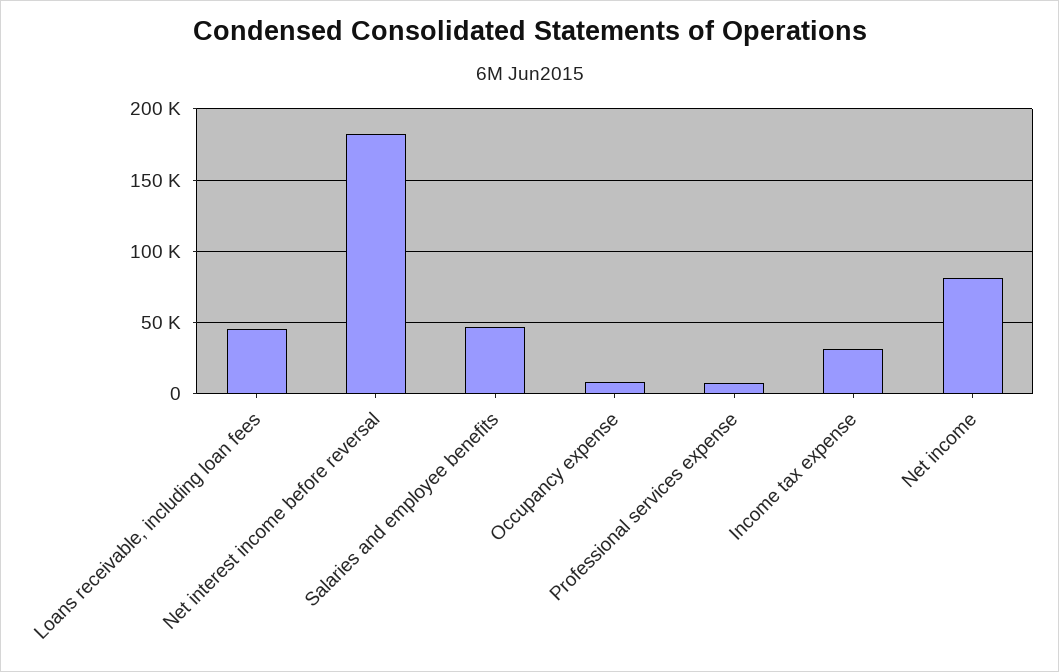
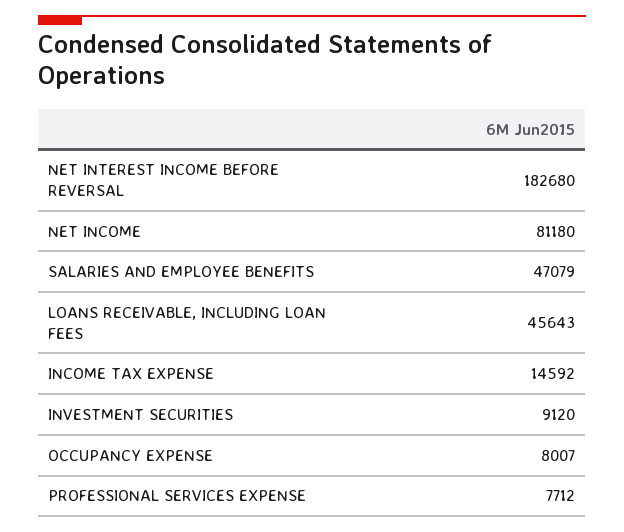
Income tax expense: 30000 -> 14592
INVESTMENT SECURITIES: none -> 9120

